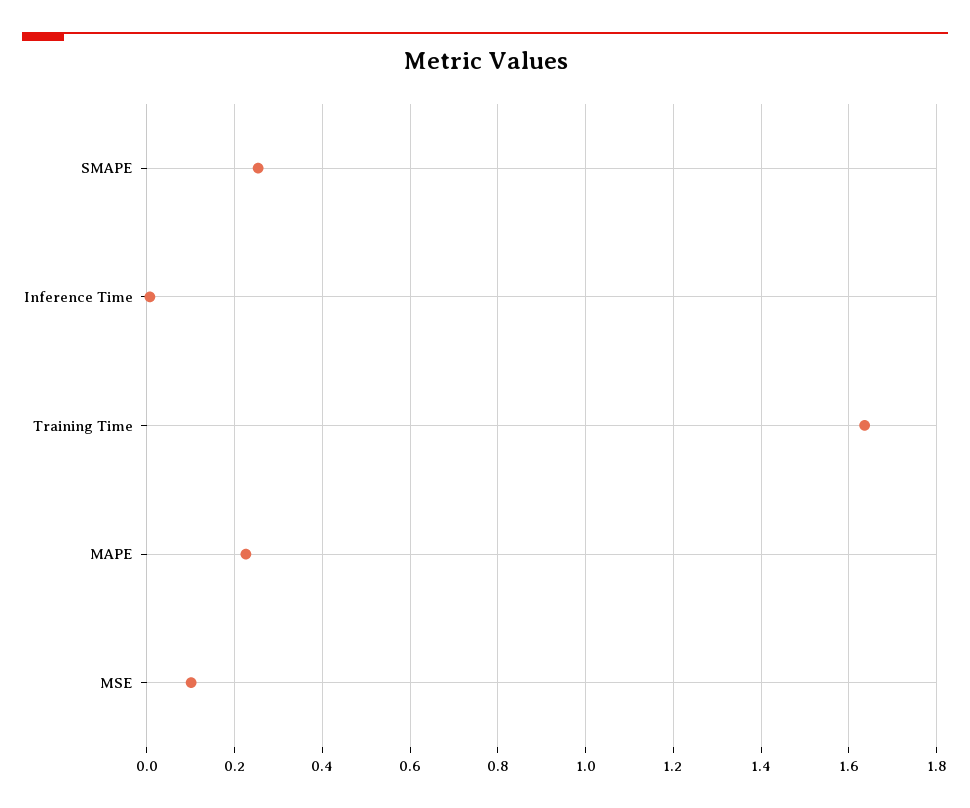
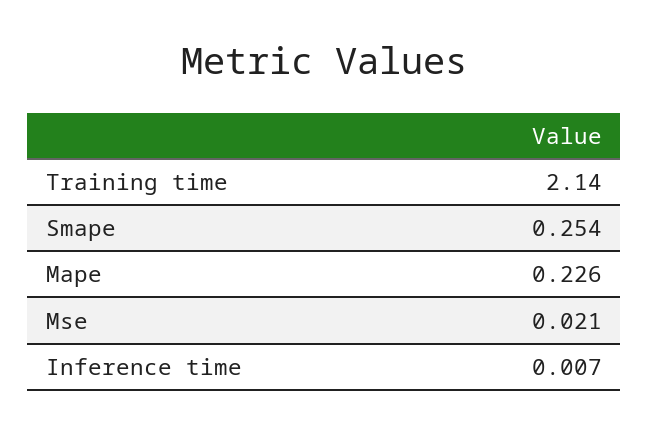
Training Time: 1.64 -> 2.14
MSE: 0.1 -> 0.021

